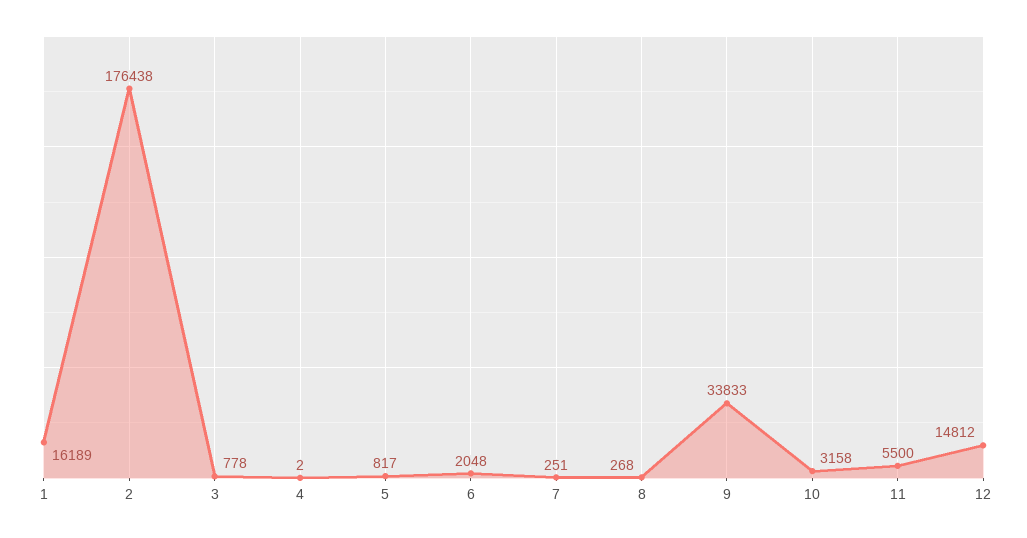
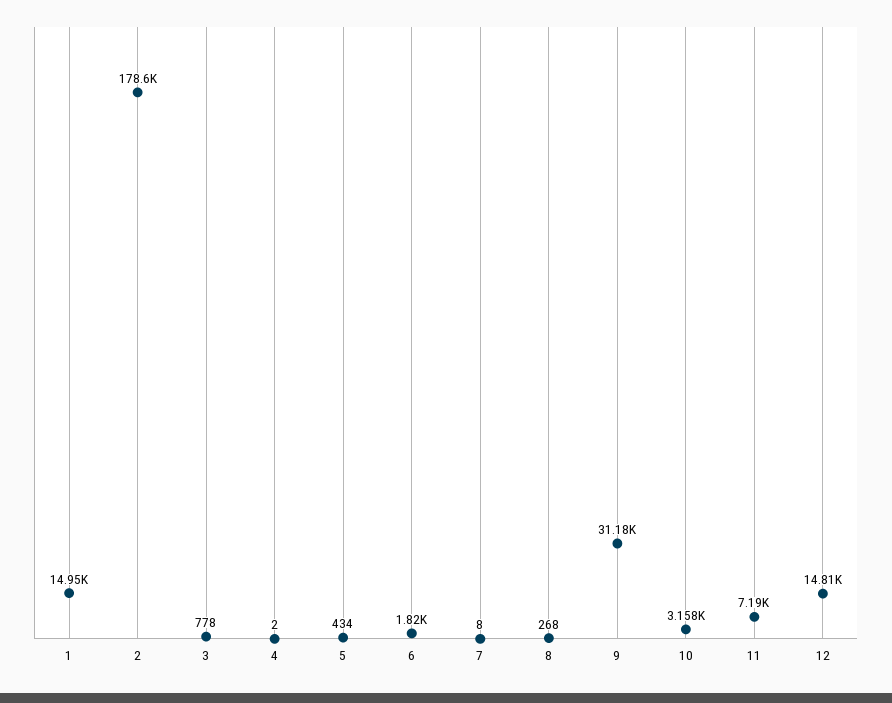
1: 16189 -> 14950
2: 176438 -> 178600
5: 817 -> 434
6: 2048 -> 1820
7: 251 -> 8
9: 33833 -> 31180
11: 5500 -> 7190

